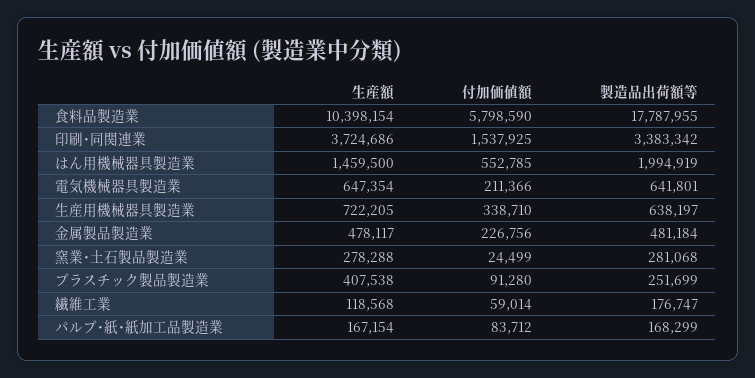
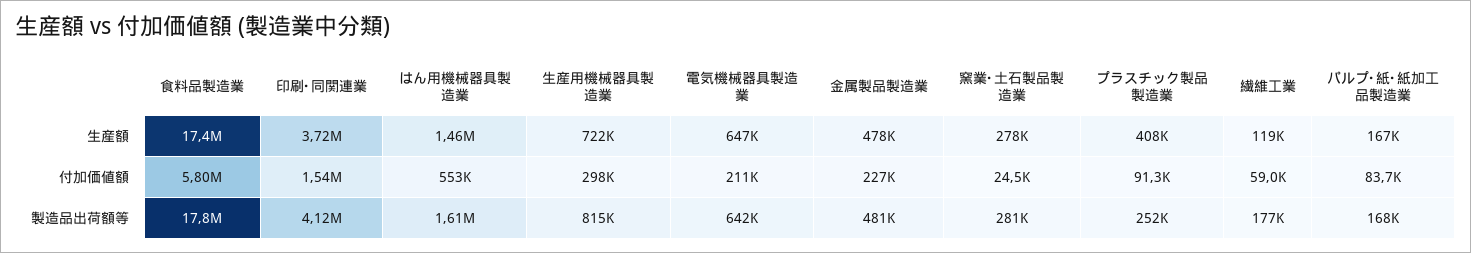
生産額, 食料品製造業: 10398154 -> 17400000
製造品出荷額等, 印刷･同関連業: 3383342 -> 4120000
製造品出荷額等, はん用機械器具製造業: 1994919 -> 1610000
付加価値額, 生産用機械器具製造業: 338710 -> 298000
製造品出荷額等, 生産用機械器具製造業: 638197 -> 815000

